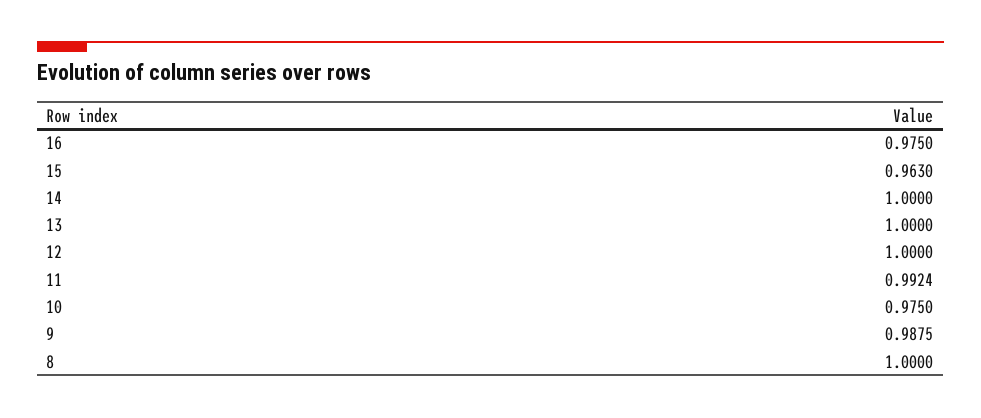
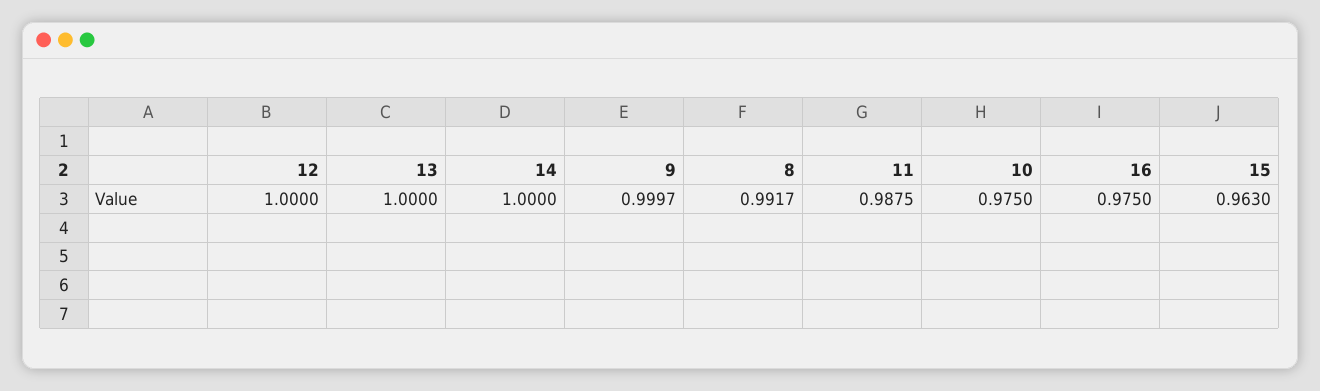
11: 0.9924 -> 0.9875
9: 0.9875 -> 0.9997
8: 1 -> 0.9917

